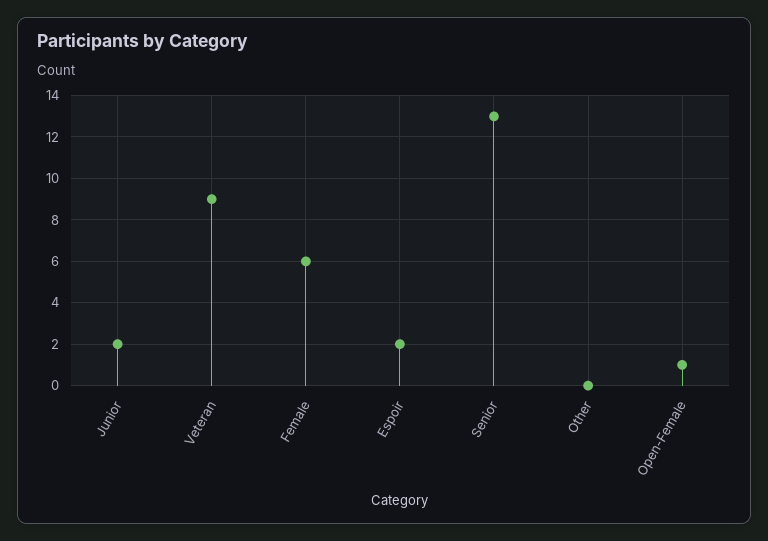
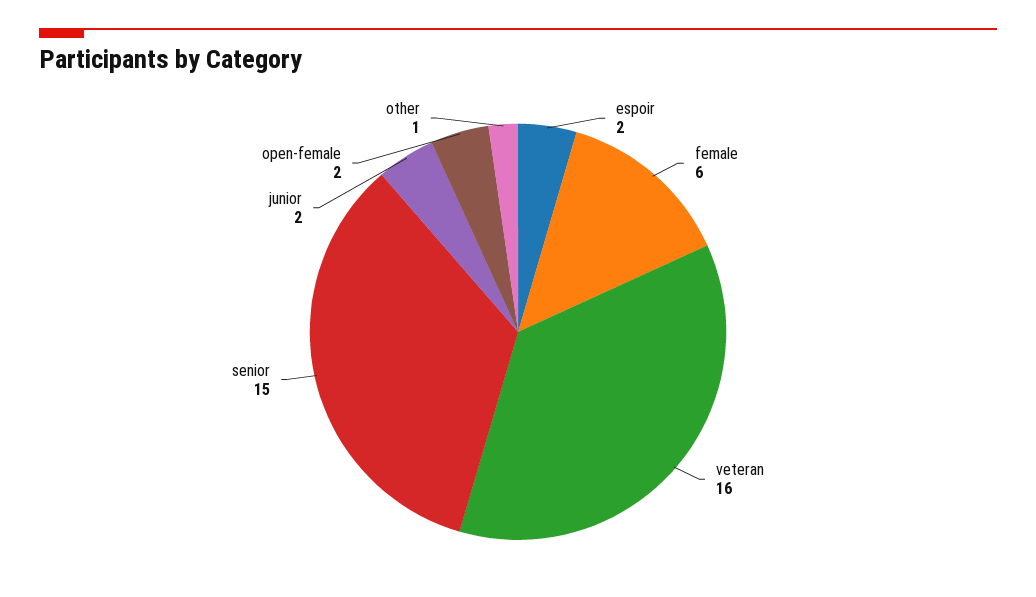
Veteran: 9 -> 16
Senior: 13 -> 15
Other: 0 -> 1
Open-Female: 1 -> 2

